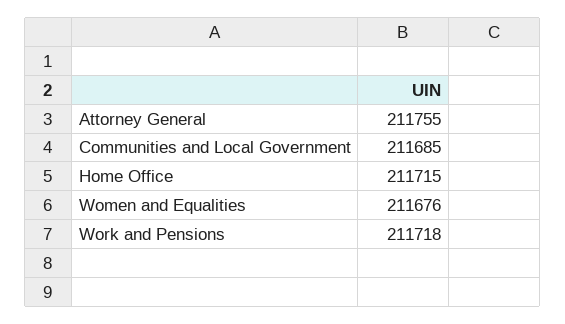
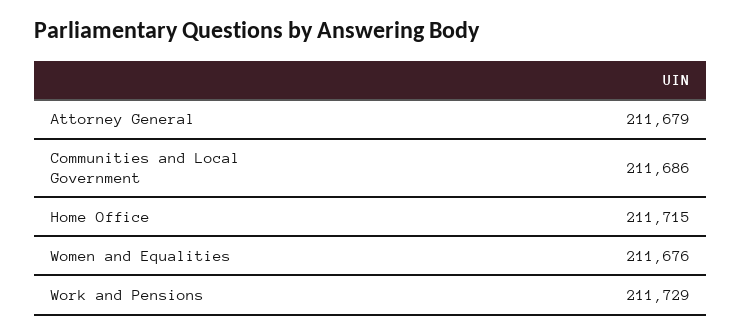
Attorney General: 211755 -> 211679
Communities and Local Government: 211685 -> 211686
Work and Pensions: 211718 -> 211729

